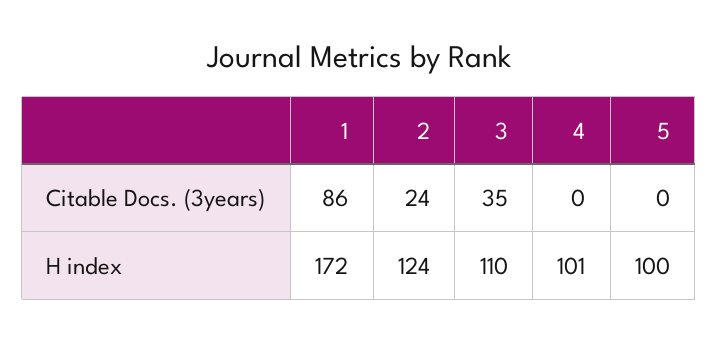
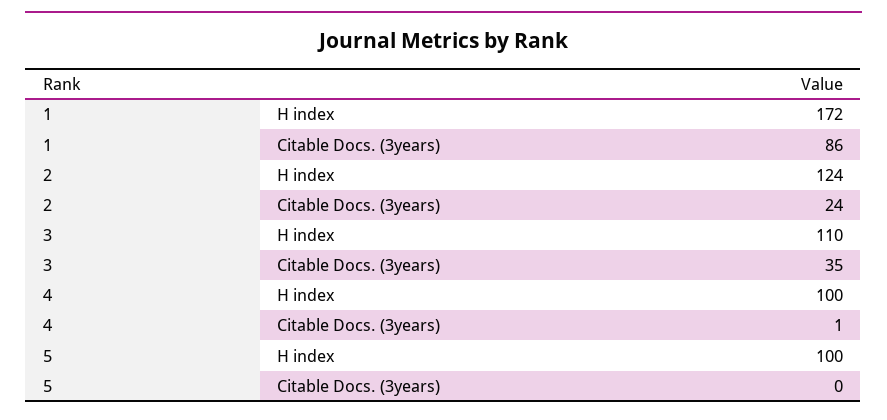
4, Citable Docs. (3years): 0 -> 1
4, H index: 101 -> 100

